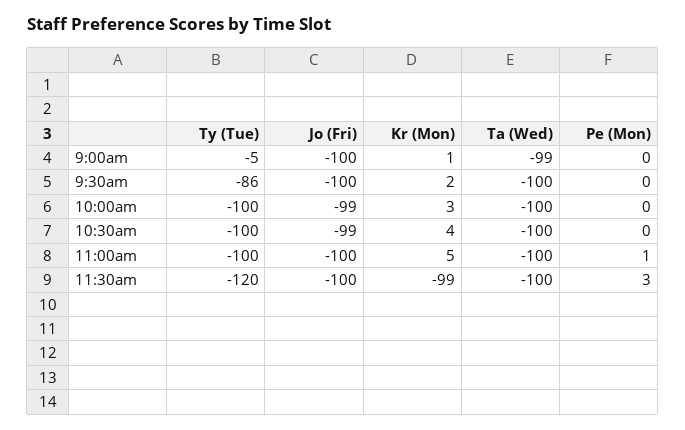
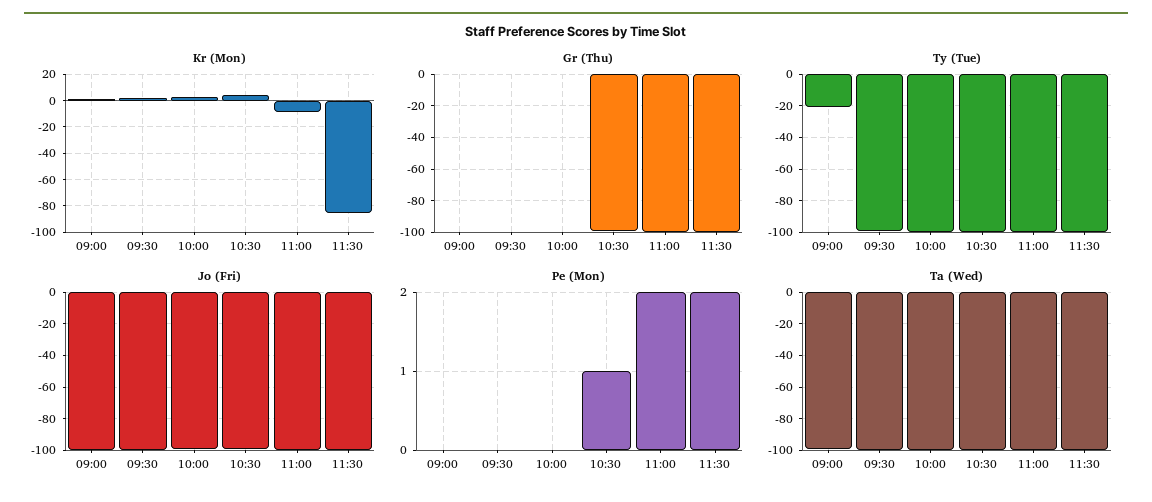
Ty (Tue), 9:00am: -5 -> -20
Ty (Tue), 9:30am: -86 -> -100
Pe (Mon), 10:30am: 0 -> 1
Kr (Mon), 11:00am: 5 -> -10
Pe (Mon), 11:00am: 1 -> 2
Ty (Tue), 11:30am: -120 -> -100
Kr (Mon), 11:30am: -99 -> -85
Pe (Mon), 11:30am: 3 -> 2
Gr (Thu), 9:00am: none -> 0
Gr (Thu), 9:30am: none -> 0
Gr (Thu), 10:00am: none -> 0
Gr (Thu), 10:30am: none -> -100
Gr (Thu), 11:00am: none -> -100
Gr (Thu), 11:30am: none -> -100

